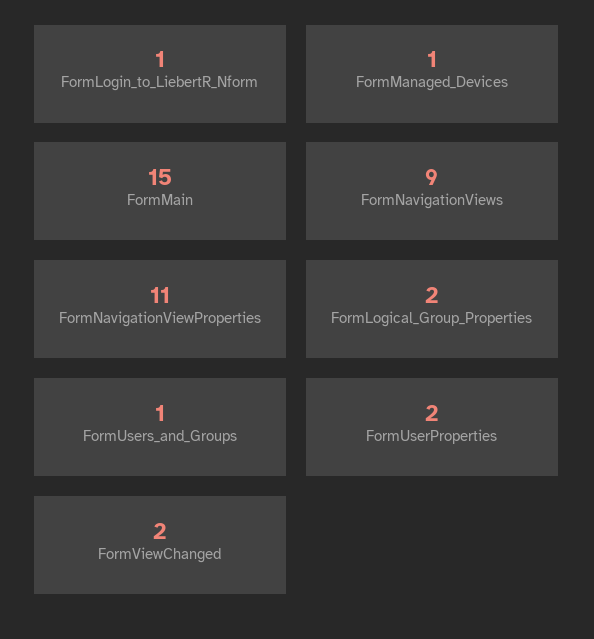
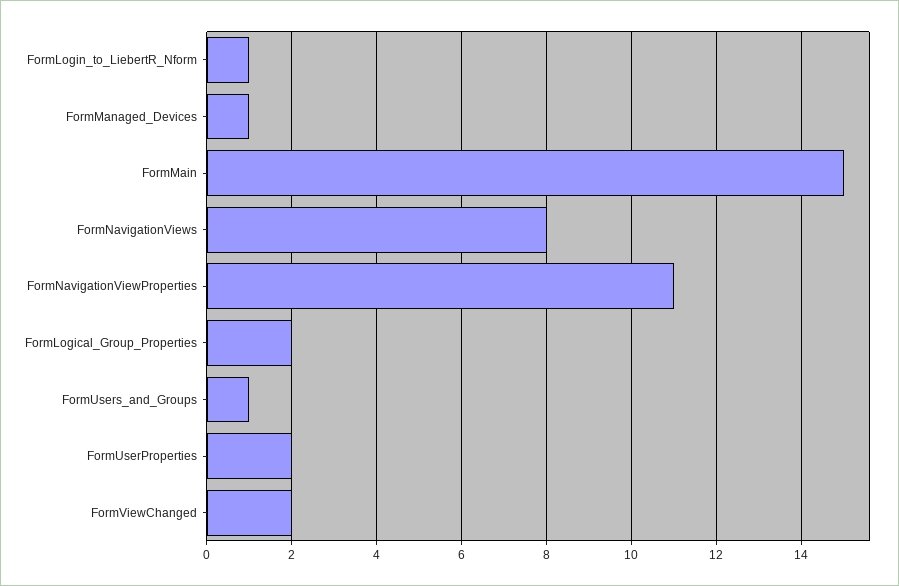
FormNavigationViews: 9 -> 8

